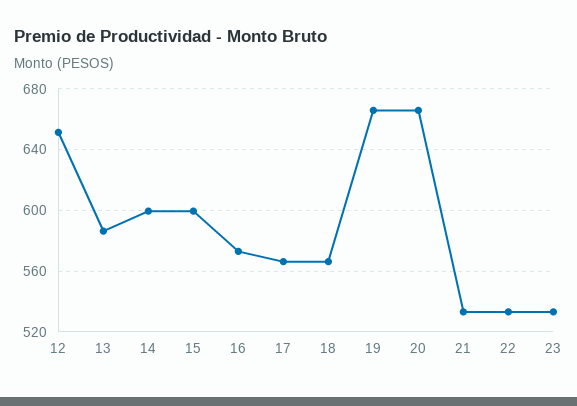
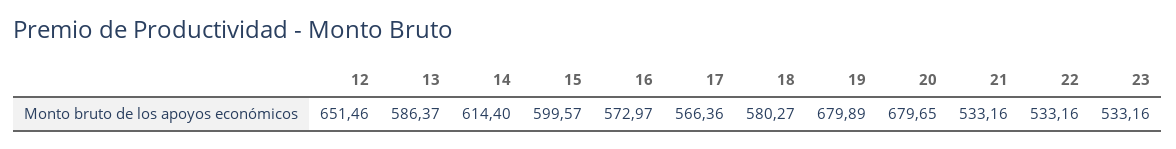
14: 600 -> 614.4
18: 565 -> 580.27
19: 665 -> 679.89
20: 665 -> 679.65

